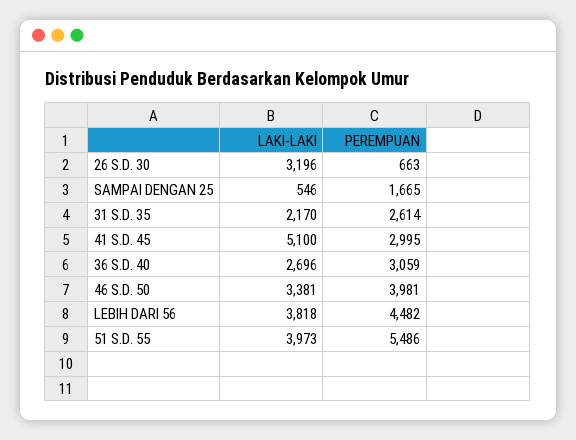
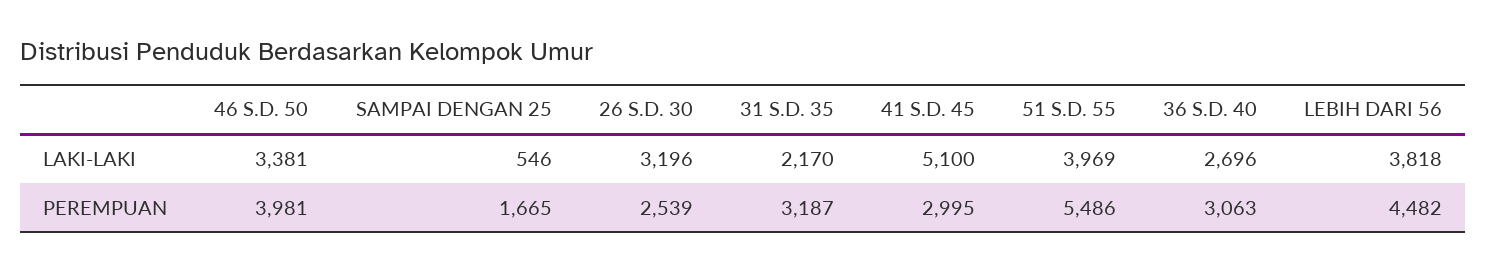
PEREMPUAN, 26 S.D. 30: 663 -> 2539
PEREMPUAN, 31 S.D. 35: 2614 -> 3187
PEREMPUAN, 36 S.D. 40: 3059 -> 3063
LAKI-LAKI, 51 S.D. 55: 3973 -> 3969

